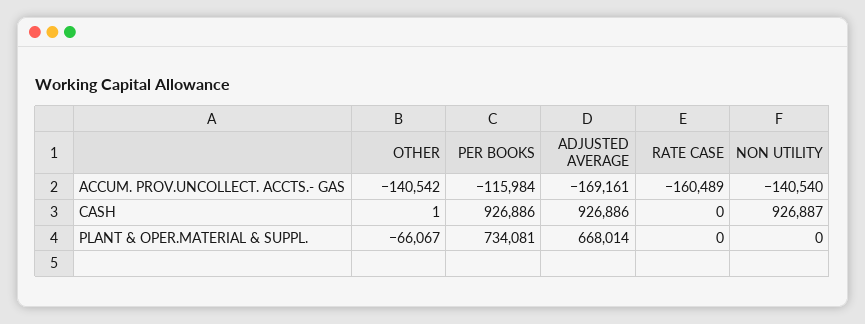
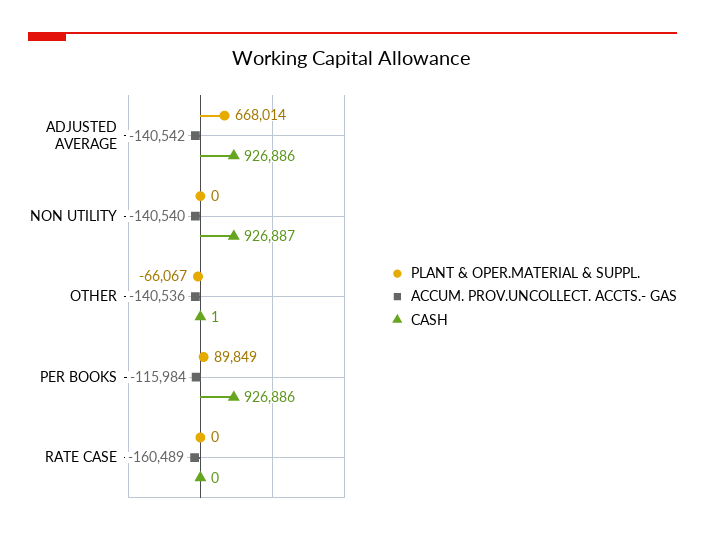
ACCUM. PROV.UNCOLLECT. ACCTS.- GAS, OTHER: -140542 -> -140536
ACCUM. PROV.UNCOLLECT. ACCTS.- GAS, ADJUSTED AVERAGE: -169161 -> -140542
PLANT & OPER.MATERIAL & SUPPL., PER BOOKS: 734081 -> 89849

